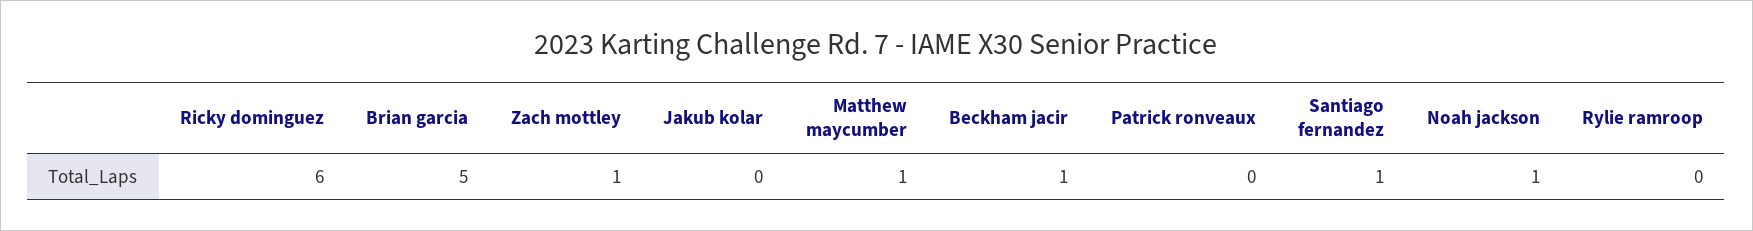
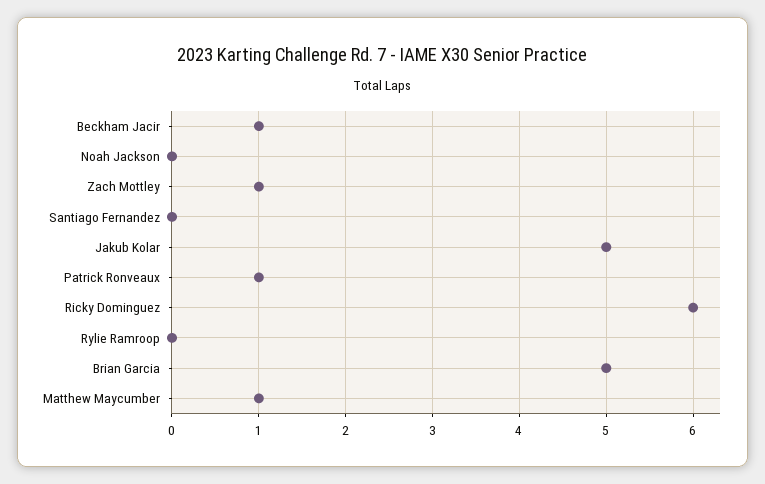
Jakub kolar: 0 -> 5
Patrick ronveaux: 0 -> 1
Santiago fernandez: 1 -> 0
Noah jackson: 1 -> 0

